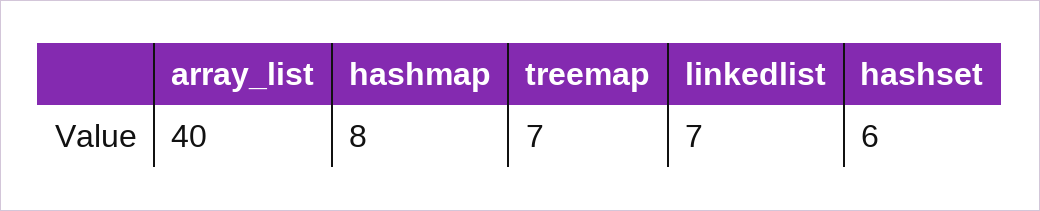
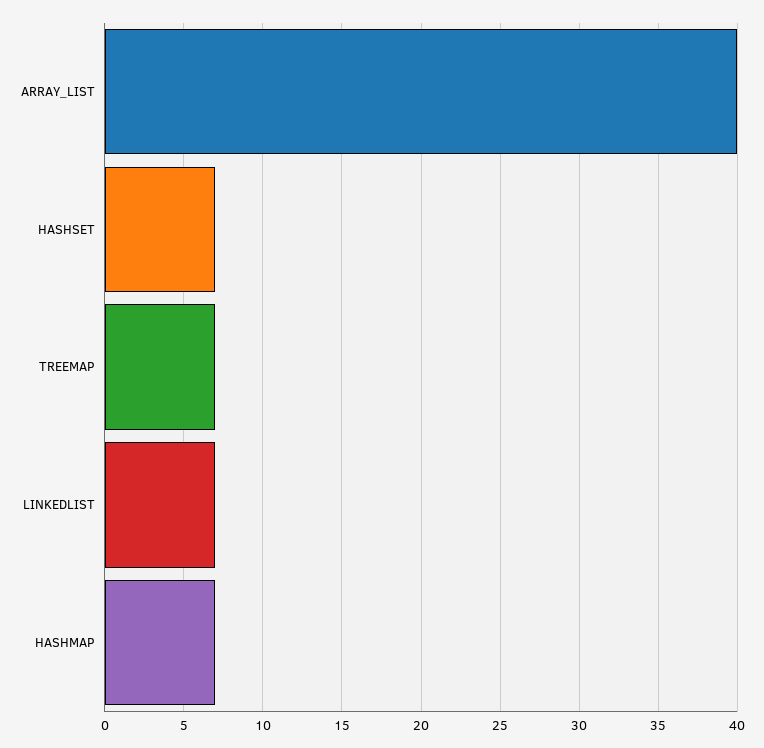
hashmap: 8 -> 7
hashset: 6 -> 7

